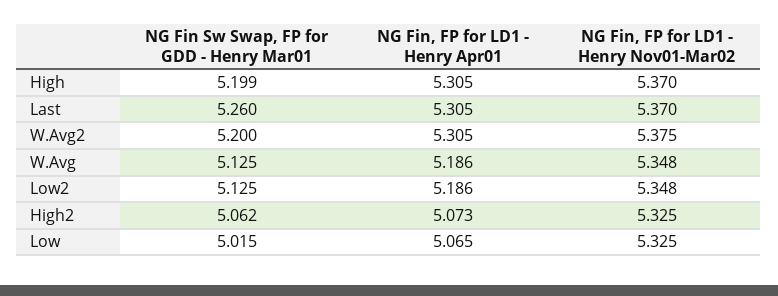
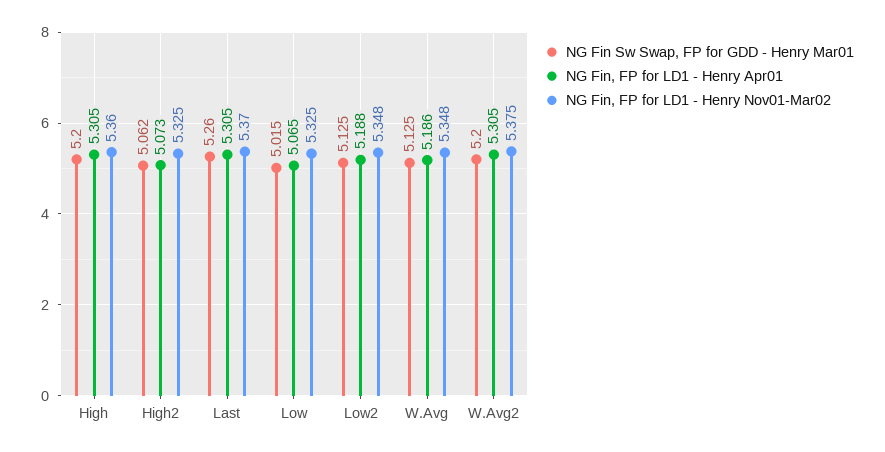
NG Fin Sw Swap, FP for GDD - Henry Mar01, High: 5.199 -> 5.2
NG Fin, FP for LD1 - Henry Nov01-Mar02, High: 5.37 -> 5.36
NG Fin, FP for LD1 - Henry Apr01, Low2: 5.186 -> 5.188

